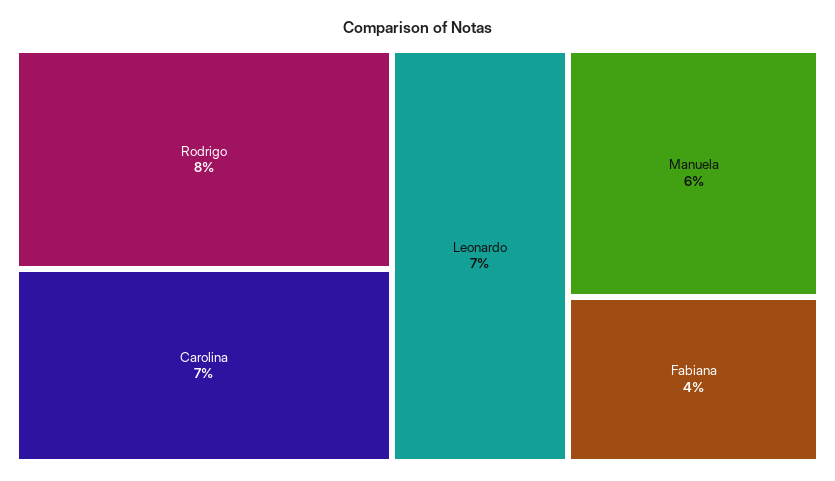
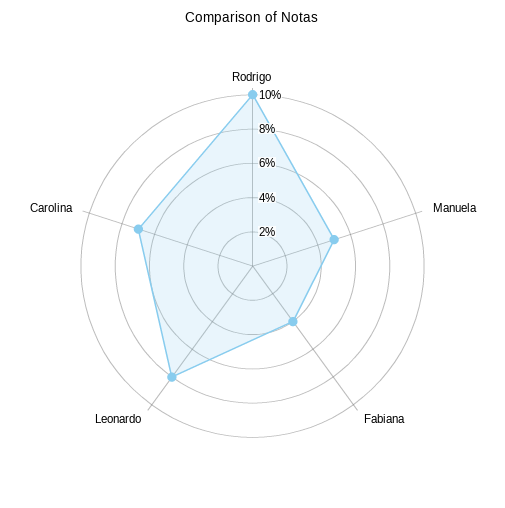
Rodrigo: 8 -> 10
Leonardo: 7 -> 8
Manuela: 6 -> 5

